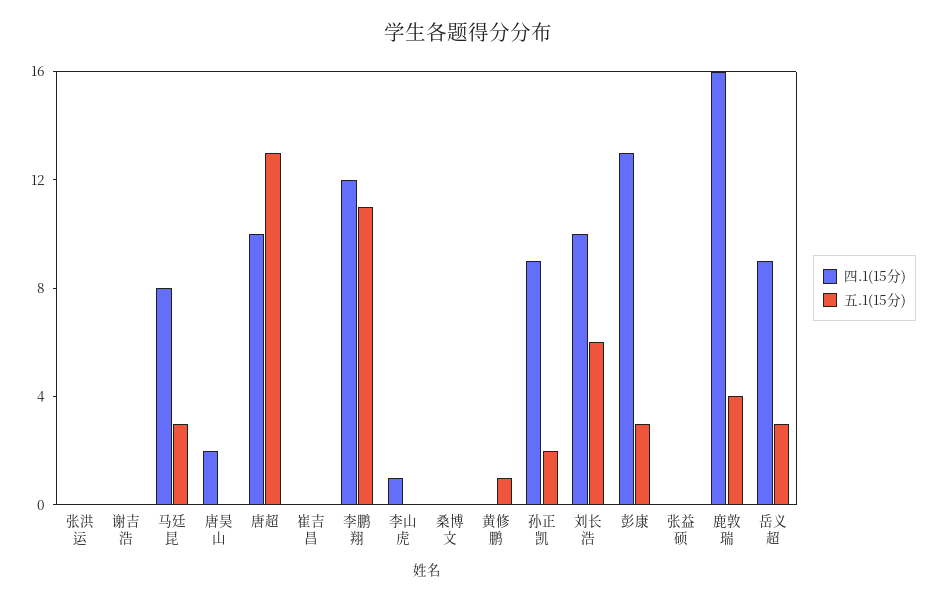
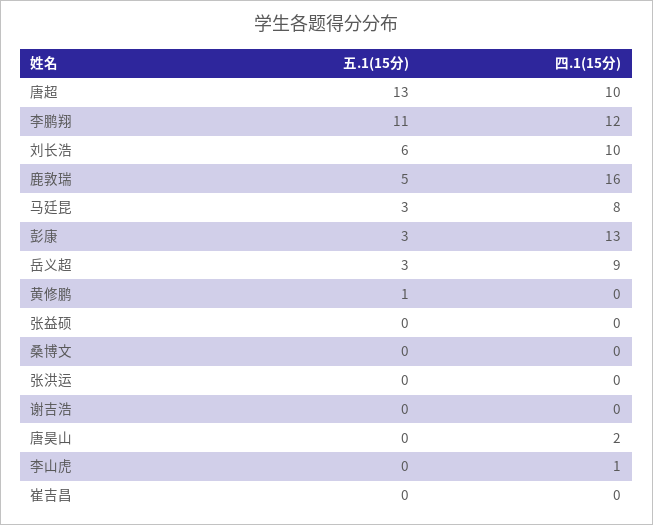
四.1(15分), 孙正凯: 9 -> none
五.1(15分), 孙正凯: 2 -> none
五.1(15分), 鹿敦瑞: 4 -> 5

